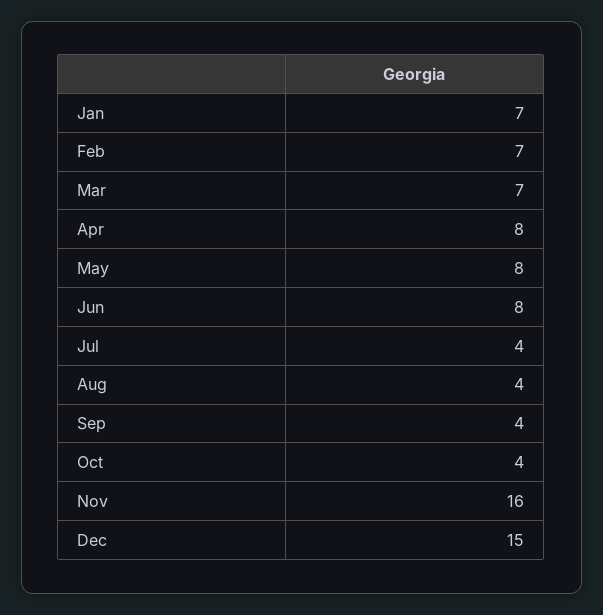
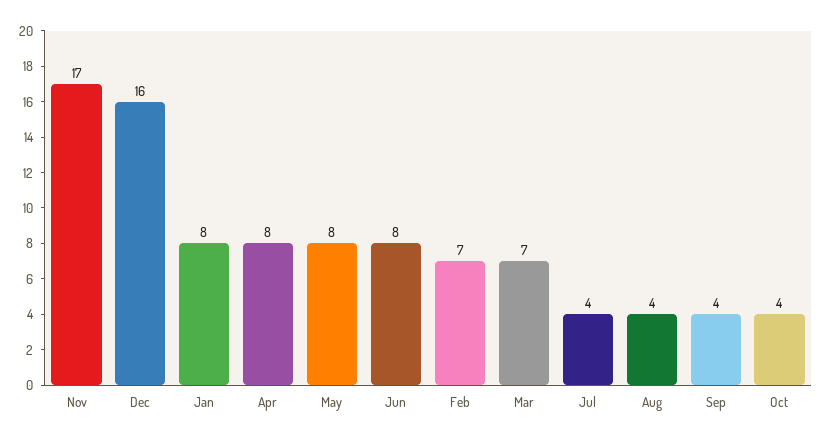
Jan: 7 -> 8
Nov: 16 -> 17
Dec: 15 -> 16

